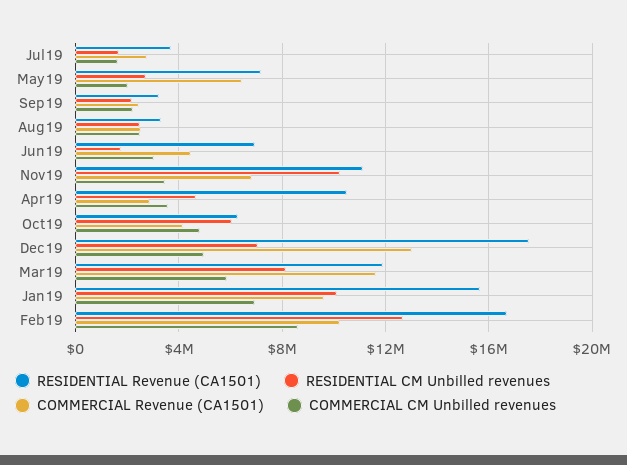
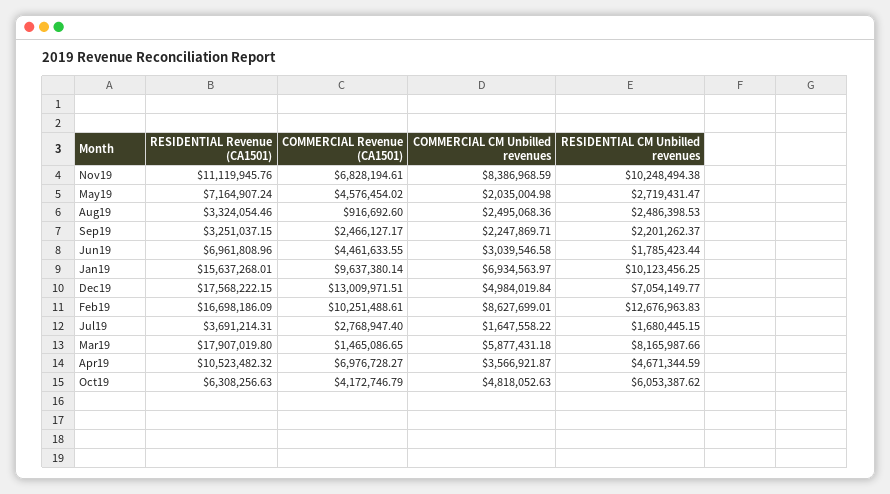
COMMERCIAL Revenue (CA1501), May19: 6500000 -> 4576454.02
COMMERCIAL Revenue (CA1501), Aug19: 2500000 -> 916692.6
COMMERCIAL CM Unbilled revenues, Nov19: 3500000 -> 8386968.59
COMMERCIAL Revenue (CA1501), Apr19: 3000000 -> 6976728.27
RESIDENTIAL Revenue (CA1501), Mar19: 12000000 -> 17907019.8
COMMERCIAL Revenue (CA1501), Mar19: 11500000 -> 1465086.65

